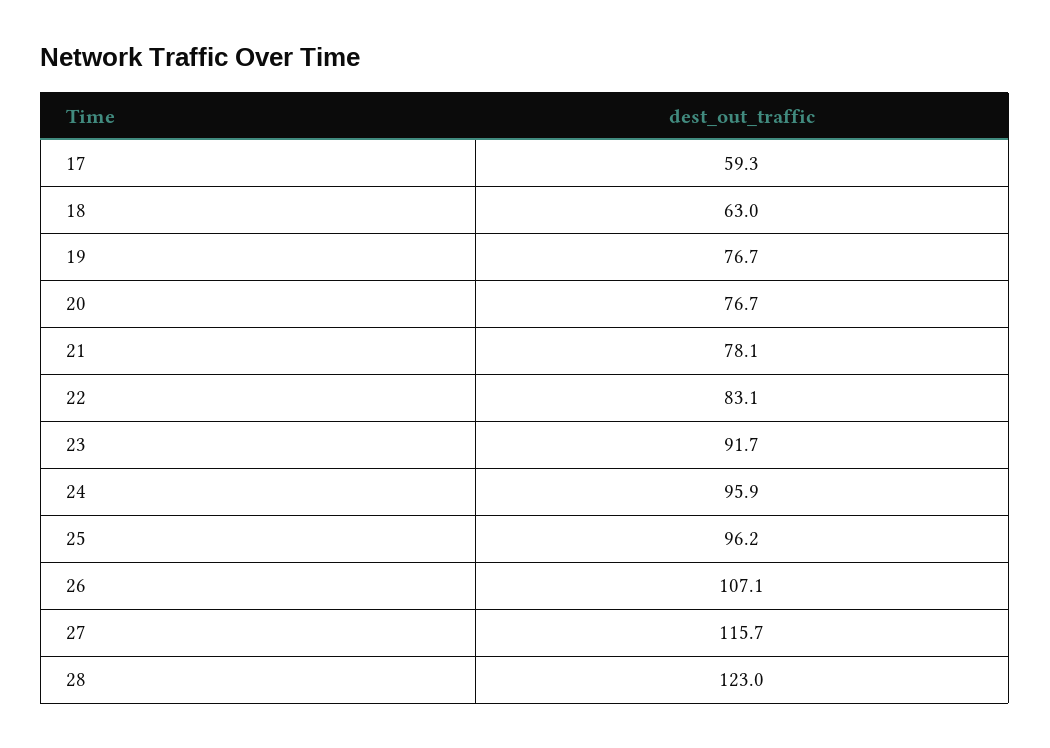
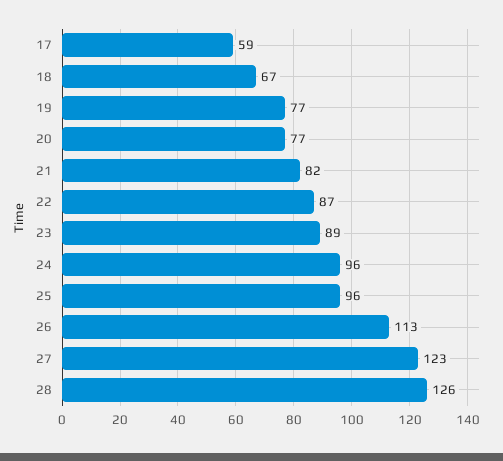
18: 63 -> 67
21: 78.1 -> 82
22: 83.1 -> 87
23: 91.7 -> 89
26: 107.1 -> 113
27: 115.7 -> 123
28: 123 -> 126

